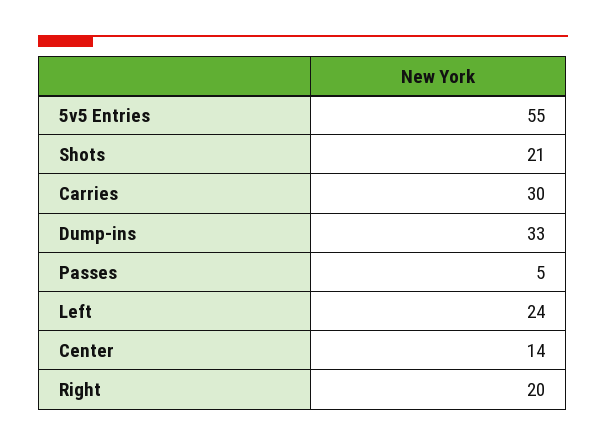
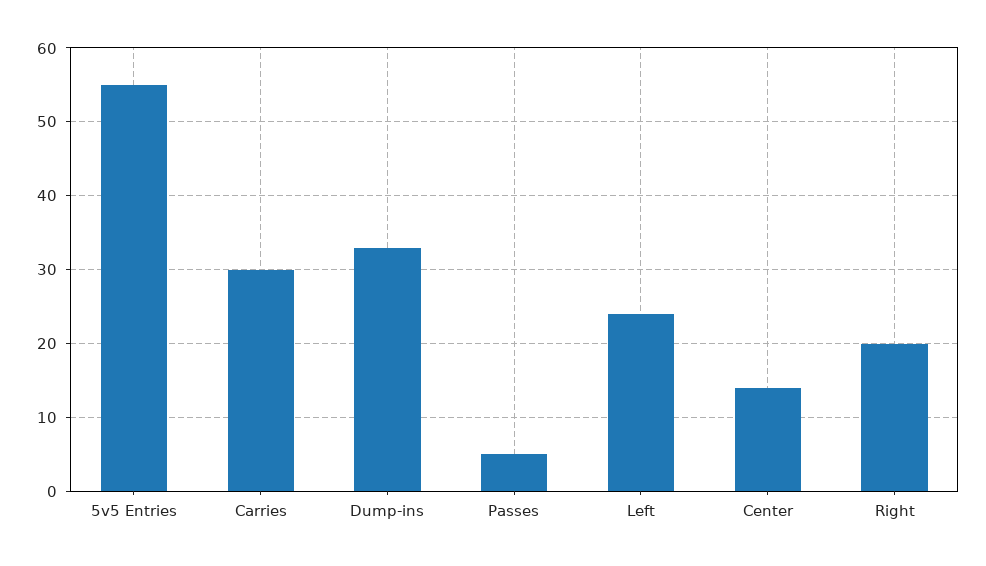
Shots: 21 -> none

